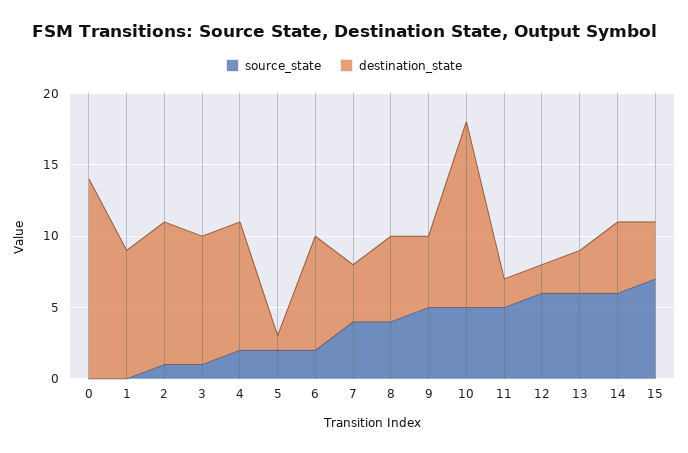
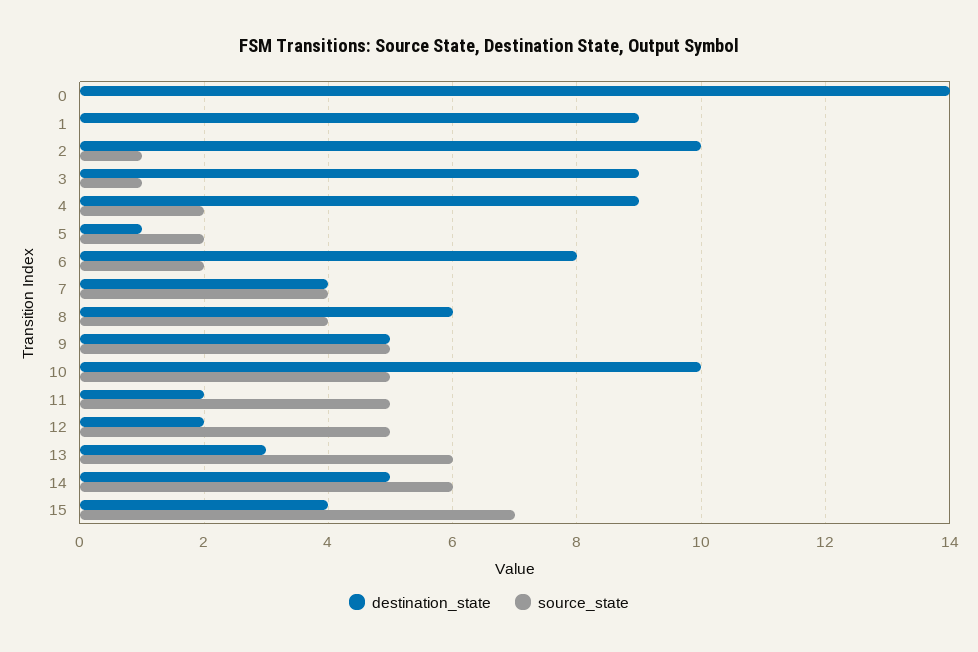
destination_state, 10: 13 -> 10
source_state, 12: 6 -> 5

